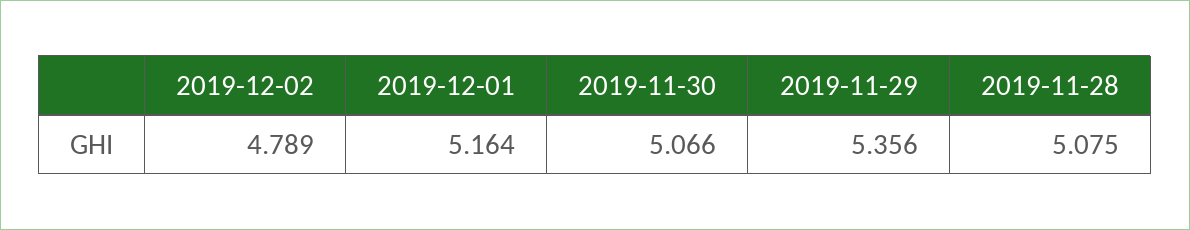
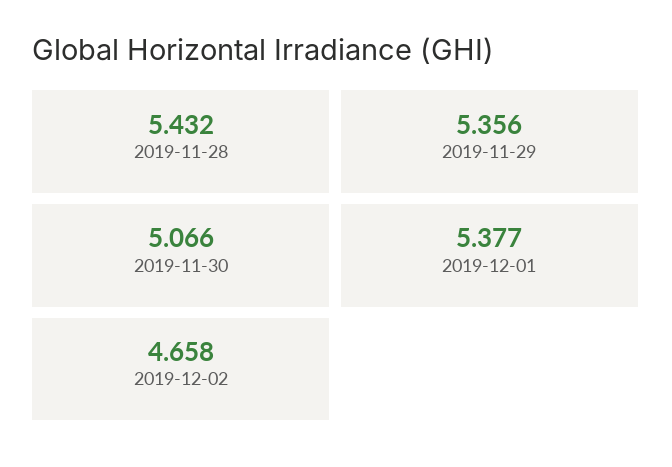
2019-12-02: 4.789 -> 4.658
2019-12-01: 5.164 -> 5.377
2019-11-28: 5.075 -> 5.432

